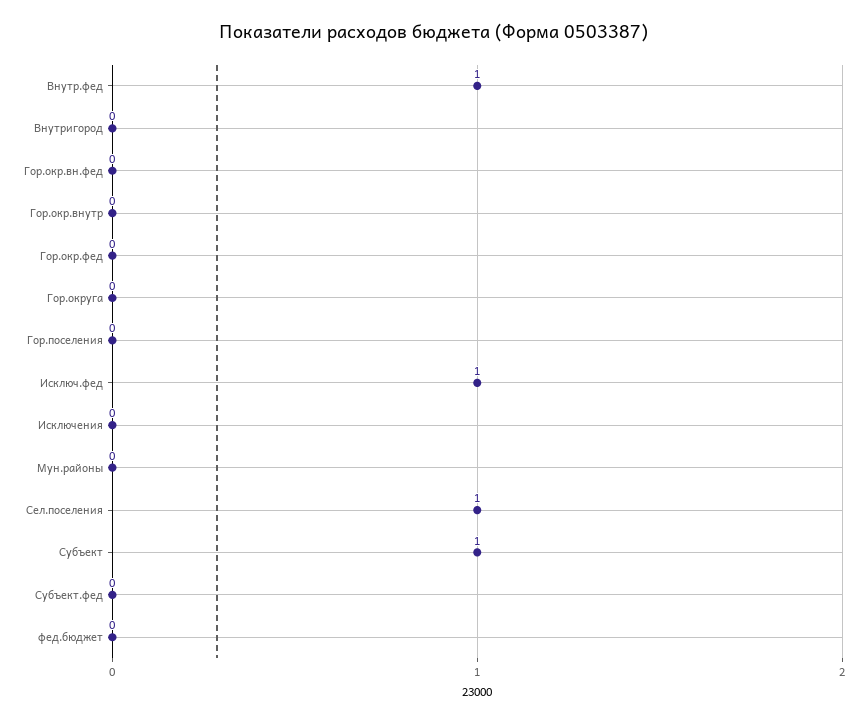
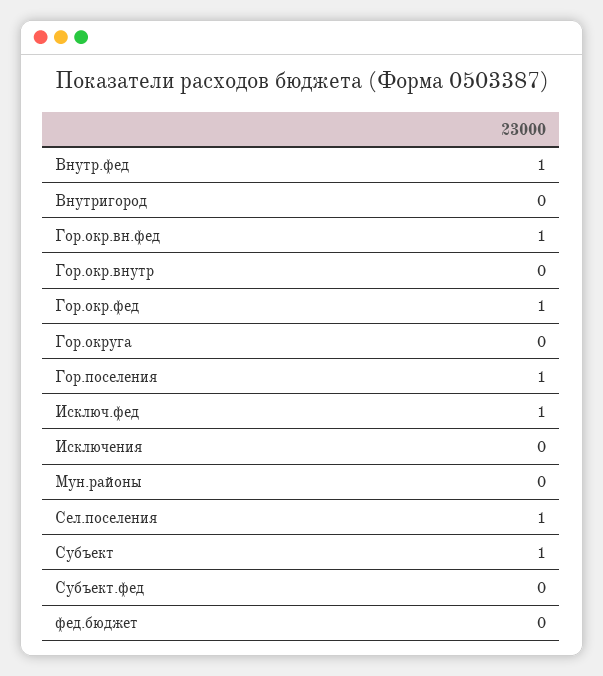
Гор.окр.вн.фед: 0 -> 1
Гор.окр.фед: 0 -> 1
Гор.поселения: 0 -> 1

